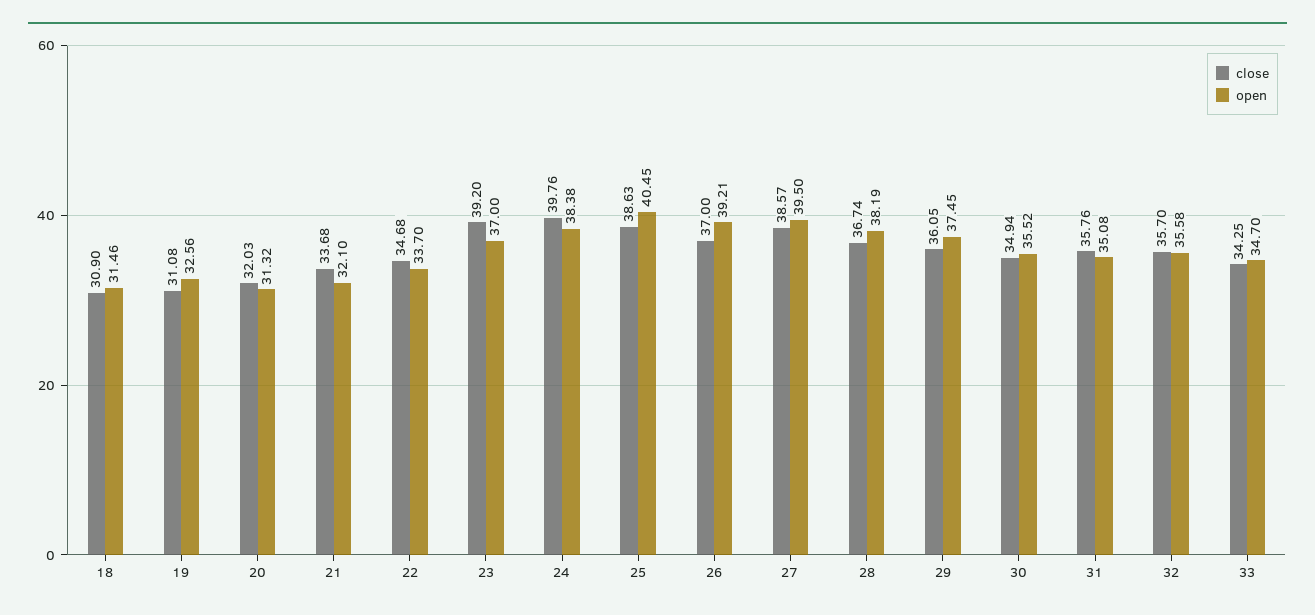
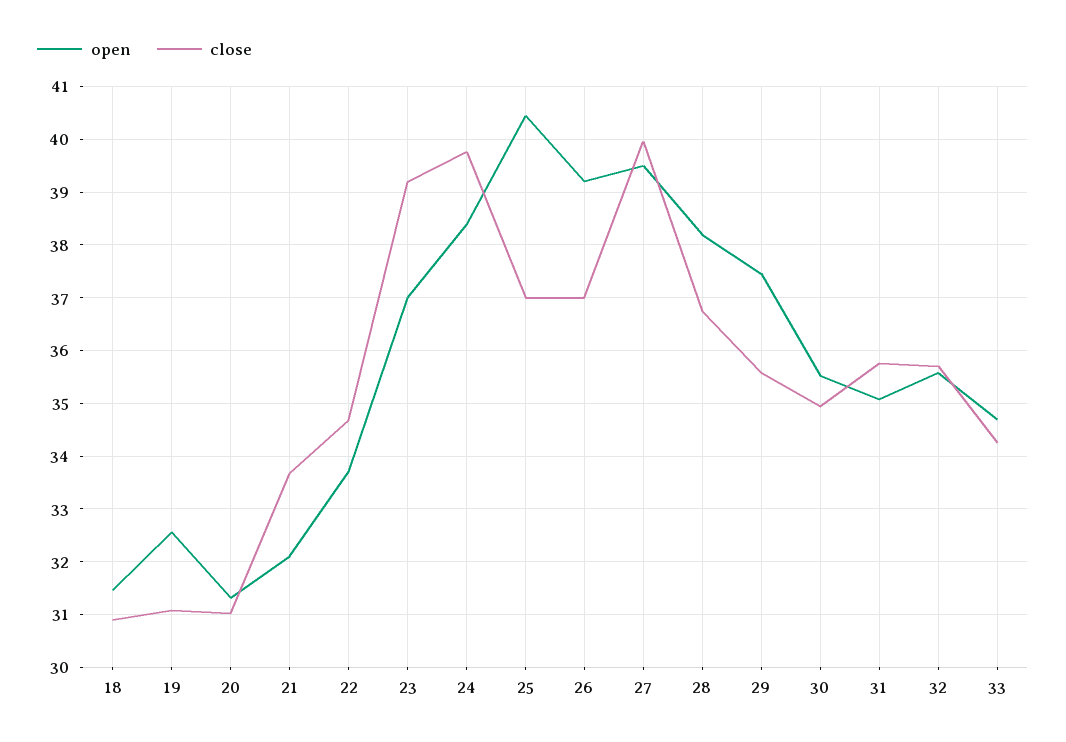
close, 20: 32.03 -> 31
close, 25: 38.63 -> 37
close, 27: 38.57 -> 40
close, 29: 36.05 -> 35.6

